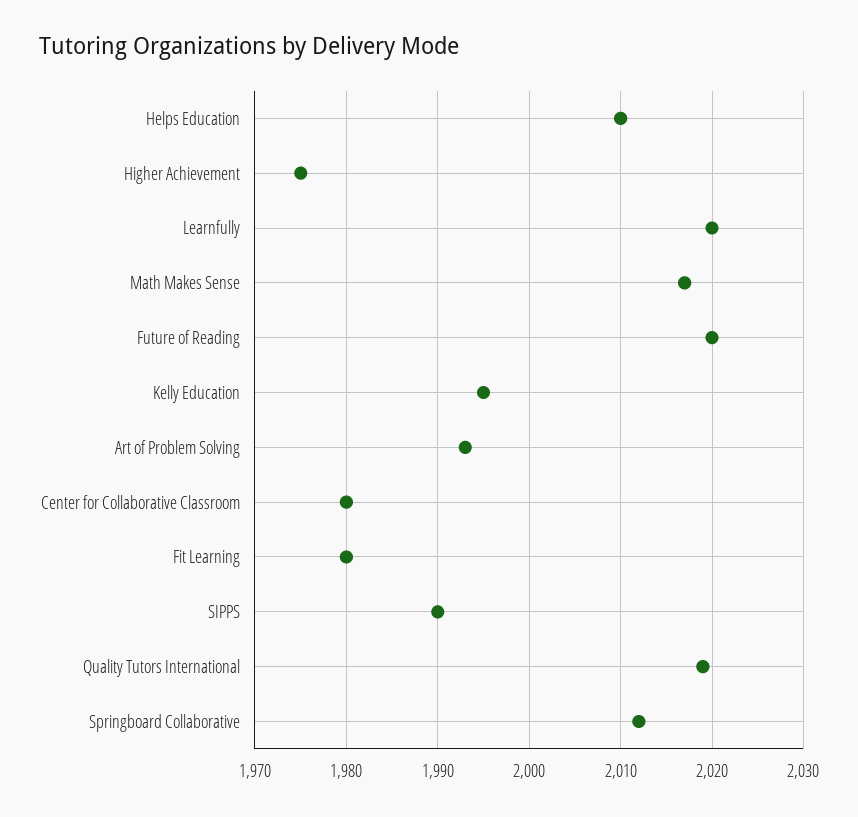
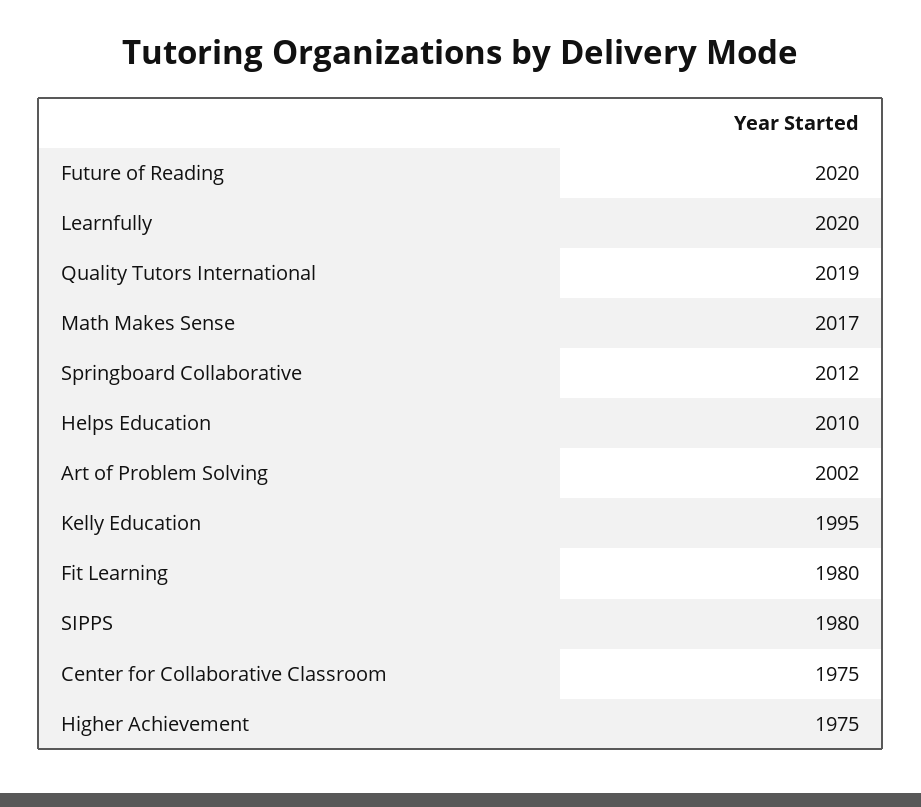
Art of Problem Solving: 1993 -> 2002
Center for Collaborative Classroom: 1980 -> 1975
SIPPS: 1990 -> 1980

